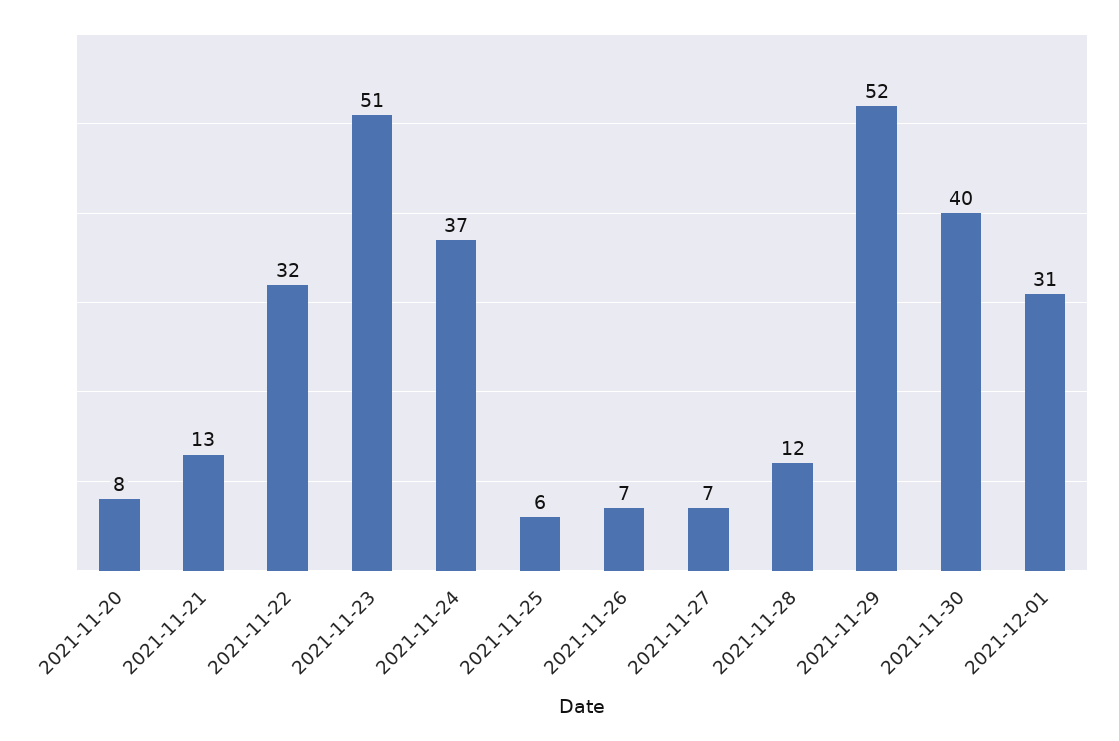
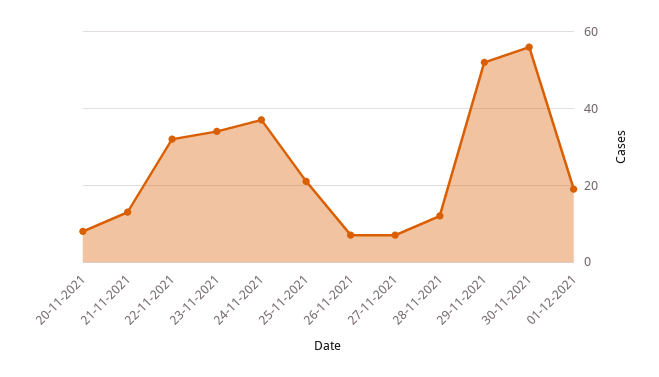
2021-11-23: 51 -> 35
2021-11-25: 6 -> 20
2021-11-30: 40 -> 55
2021-12-01: 31 -> 20

